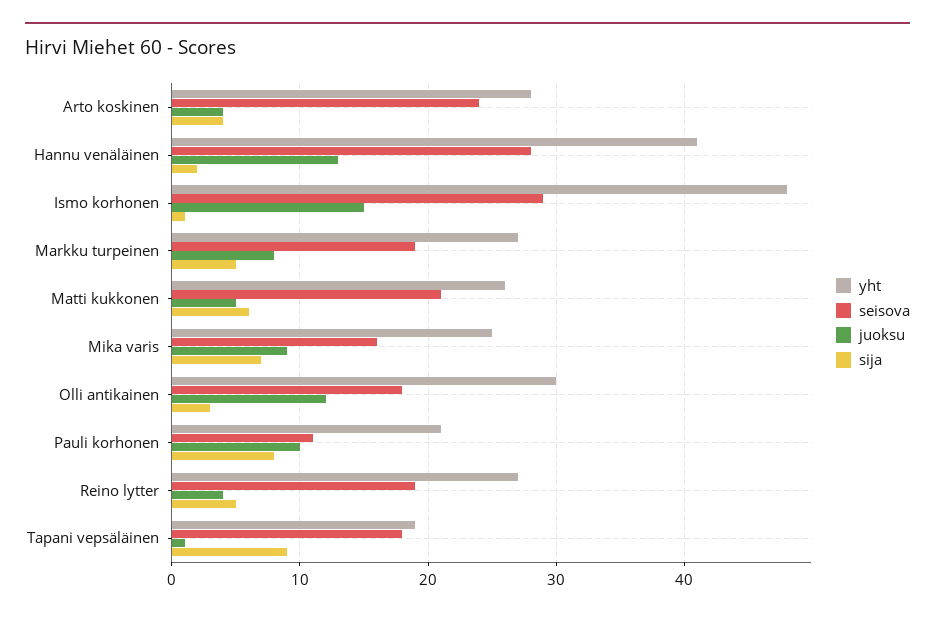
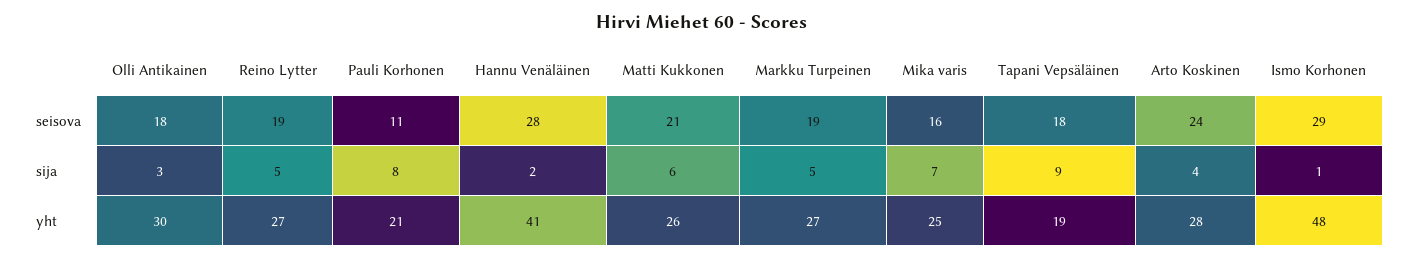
juoksu, Arto koskinen: 4 -> none
juoksu, Hannu venäläinen: 13 -> none
juoksu, Ismo korhonen: 15 -> none
juoksu, Markku turpeinen: 8 -> none
juoksu, Matti kukkonen: 5 -> none
juoksu, Mika varis: 9 -> none
juoksu, Olli antikainen: 12 -> none
juoksu, Pauli korhonen: 10 -> none
juoksu, Reino lytter: 4 -> none
juoksu, Tapani vepsäläinen: 1 -> none

